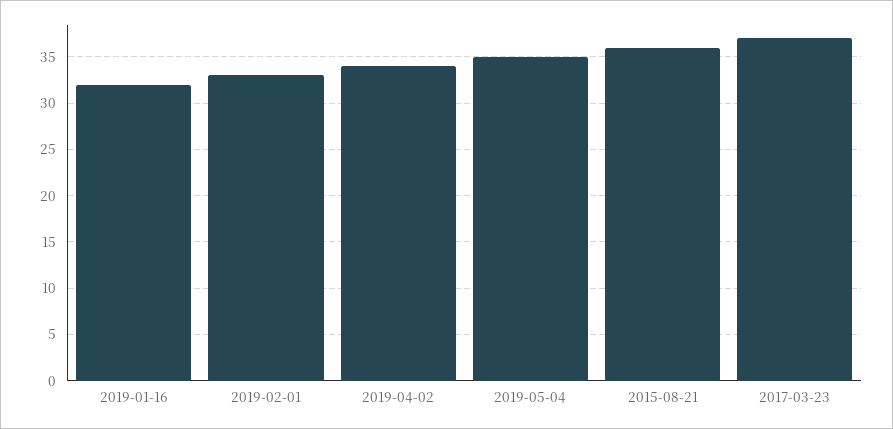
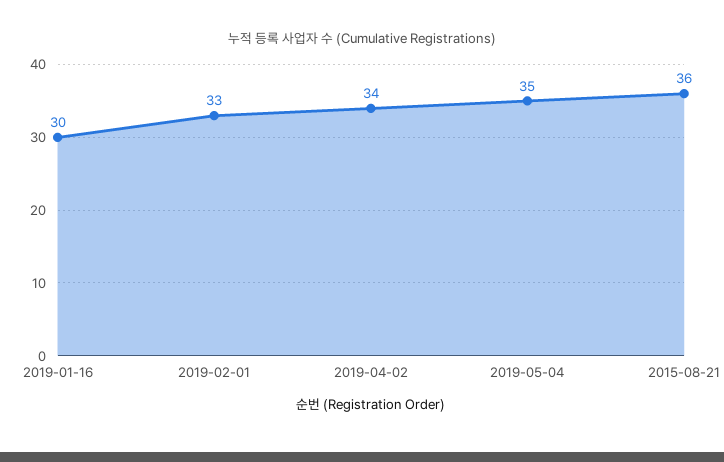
2019-01-16: 32 -> 30
2017-03-23: 37 -> none

